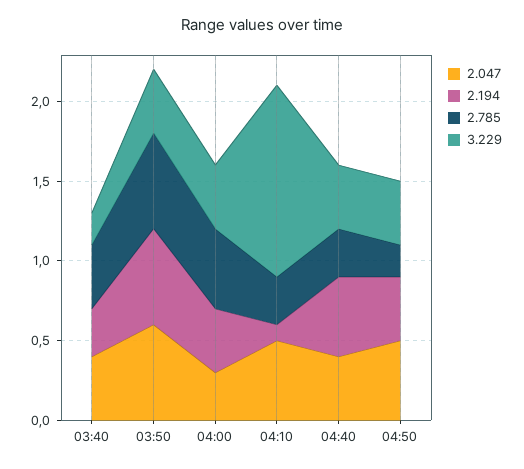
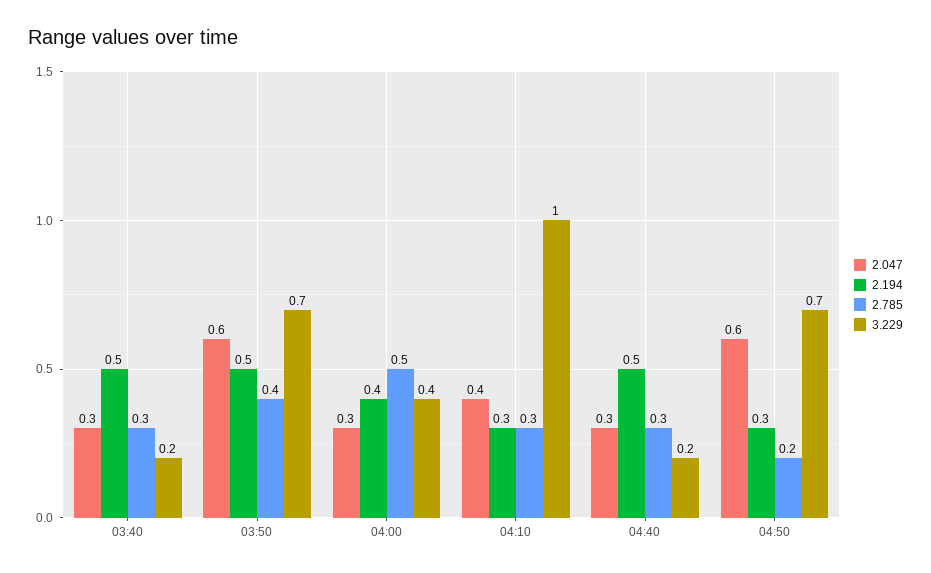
2.047, 03:40: 0.4 -> 0.3
2.194, 03:40: 0.3 -> 0.5
2.785, 03:40: 0.4 -> 0.3
2.194, 03:50: 0.6 -> 0.5
2.785, 03:50: 0.6 -> 0.4
3.229, 03:50: 0.4 -> 0.7
2.047, 04:10: 0.5 -> 0.4
2.194, 04:10: 0.1 -> 0.3
3.229, 04:10: 1.2 -> 1
2.047, 04:40: 0.4 -> 0.3
3.229, 04:40: 0.4 -> 0.2
2.047, 04:50: 0.5 -> 0.6
2.194, 04:50: 0.4 -> 0.3
3.229, 04:50: 0.4 -> 0.7

